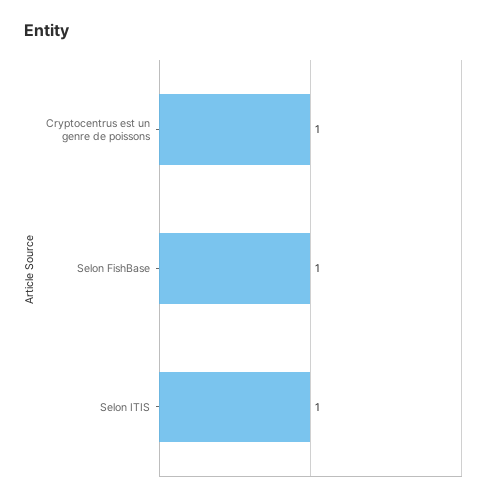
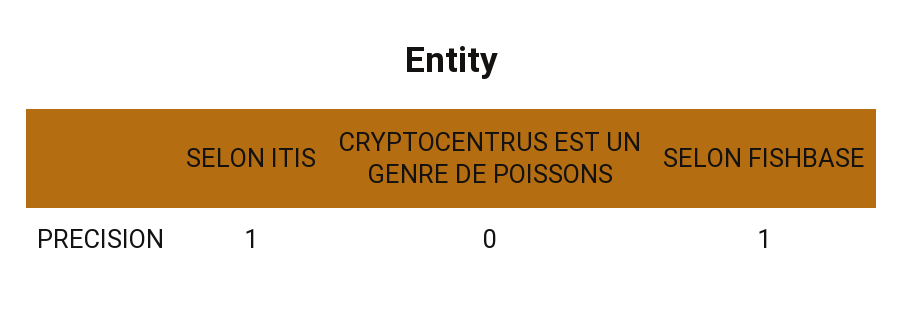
Cryptocentrus est un genre de poissons: 1 -> 0

